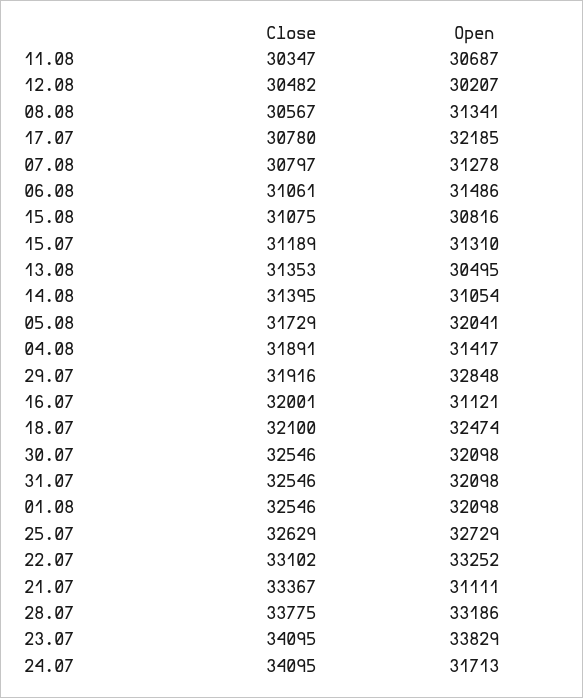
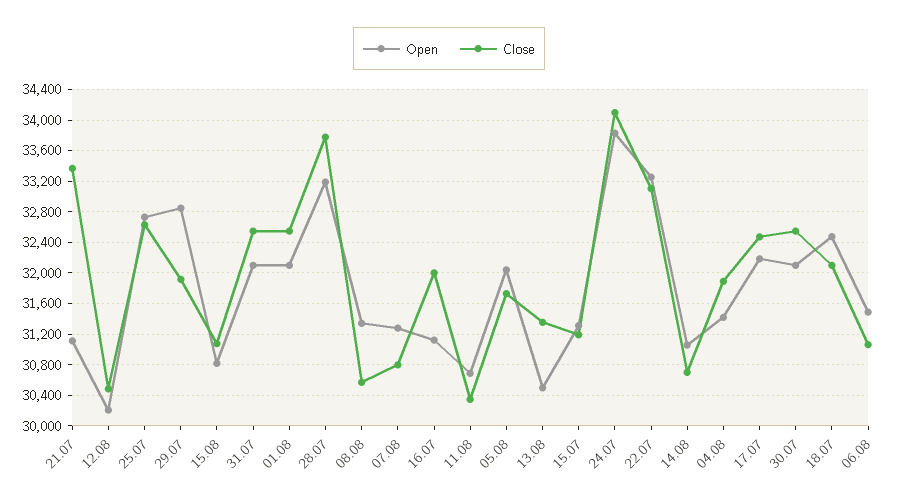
Close, 17.07: 30780 -> 32500
Close, 14.08: 31395 -> 30700
Close, 23.07: 34095 -> none
Open, 23.07: 33829 -> none
Open, 24.07: 31713 -> 33800

